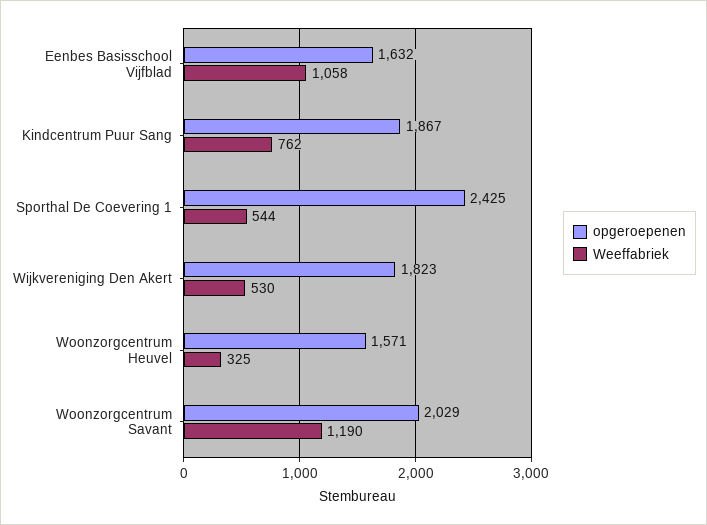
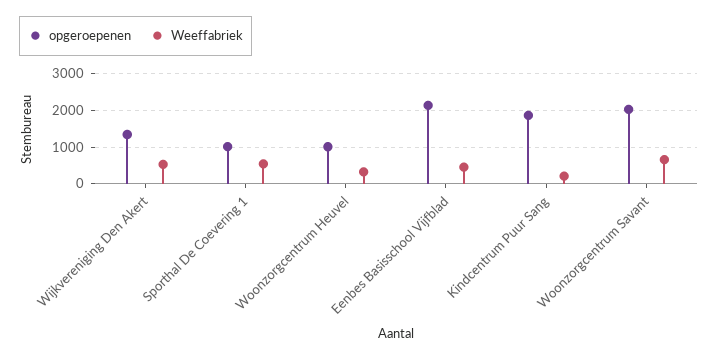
opgeroepenen, Eenbes Basisschool Vijfblad: 1632 -> 2200
Weeffabriek, Eenbes Basisschool Vijfblad: 1058 -> 400
Weeffabriek, Kindcentrum Puur Sang: 762 -> 200
opgeroepenen, Sporthal De Coevering 1: 2425 -> 1000
opgeroepenen, Wijkvereniging Den Akert: 1823 -> 1400
opgeroepenen, Woonzorgcentrum Heuvel: 1571 -> 1000
Weeffabriek, Woonzorgcentrum Savant: 1190 -> 600

